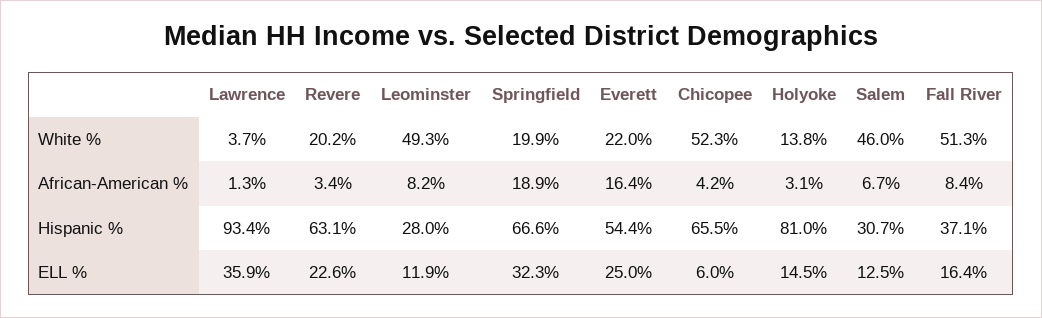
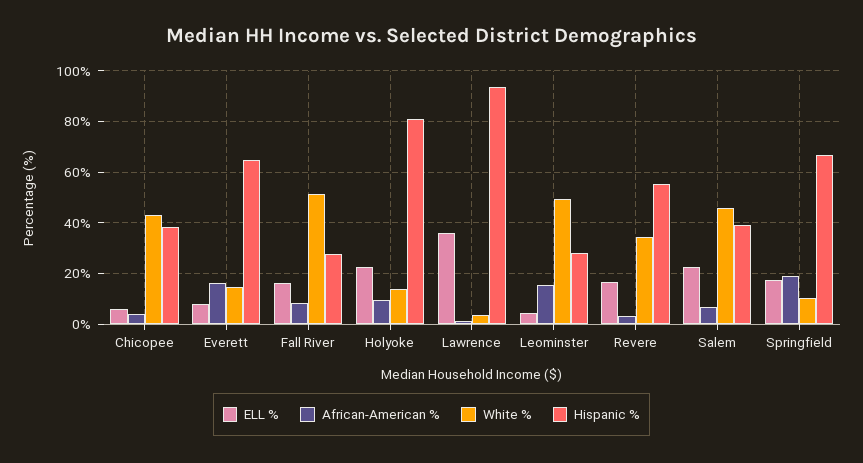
White %, Revere: 20.2 -> 35
White %, Springfield: 19.9 -> 10
White %, Everett: 22 -> 15
White %, Chicopee: 52.3 -> 42.5
African-American %, Leominster: 8.2 -> 15
African-American %, Holyoke: 3.1 -> 10
Hispanic %, Revere: 63.1 -> 55
Hispanic %, Everett: 54.4 -> 65
Hispanic %, Chicopee: 65.5 -> 37.5
Hispanic %, Salem: 30.7 -> 40
Hispanic %, Fall River: 37.1 -> 27.5
ELL %, Revere: 22.6 -> 17.5
ELL %, Leominster: 11.9 -> 5
ELL %, Springfield: 32.3 -> 17.5
ELL %, Everett: 25 -> 7.5
ELL %, Holyoke: 14.5 -> 22.5
ELL %, Salem: 12.5 -> 22.5

